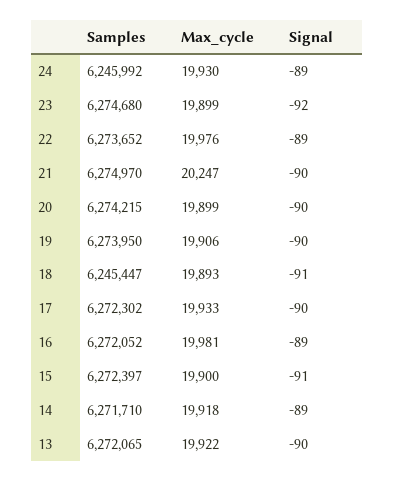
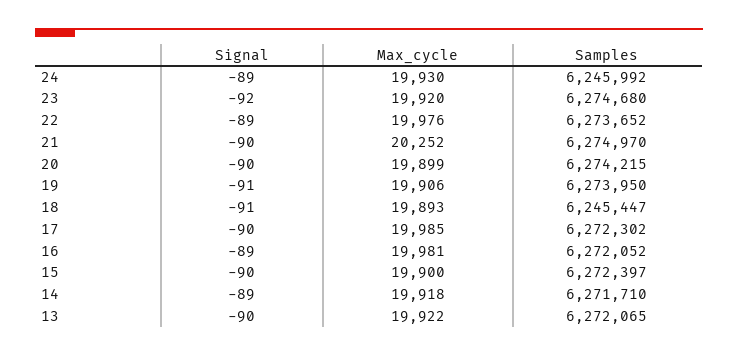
Max_cycle, 23: 19899 -> 19920
Max_cycle, 21: 20247 -> 20252
Signal, 19: -90 -> -91
Max_cycle, 17: 19933 -> 19985
Signal, 15: -91 -> -90

